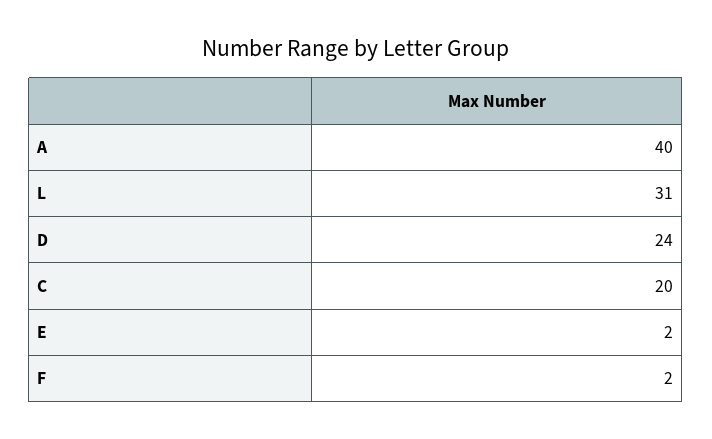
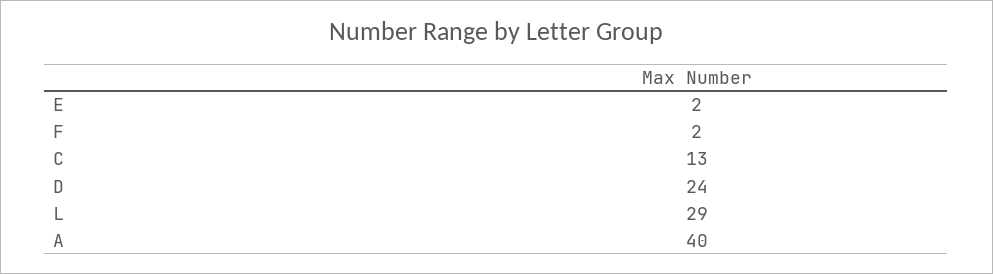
L: 31 -> 29
C: 20 -> 13

